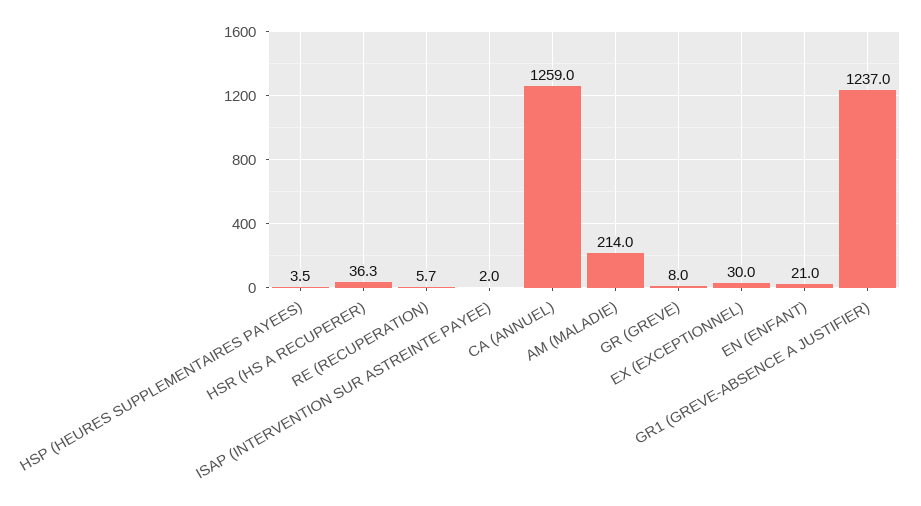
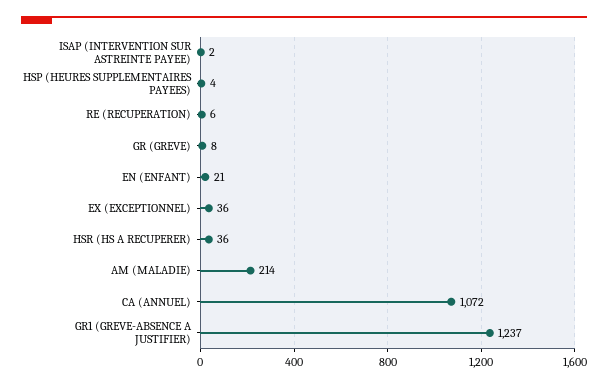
CA (ANNUEL): 1259 -> 1072
EX (EXCEPTIONNEL): 30 -> 36

